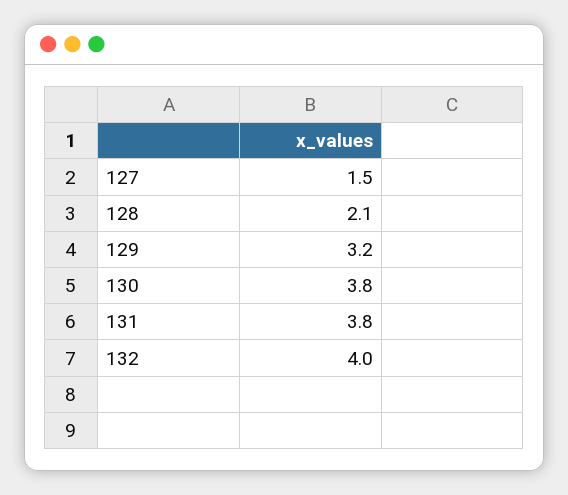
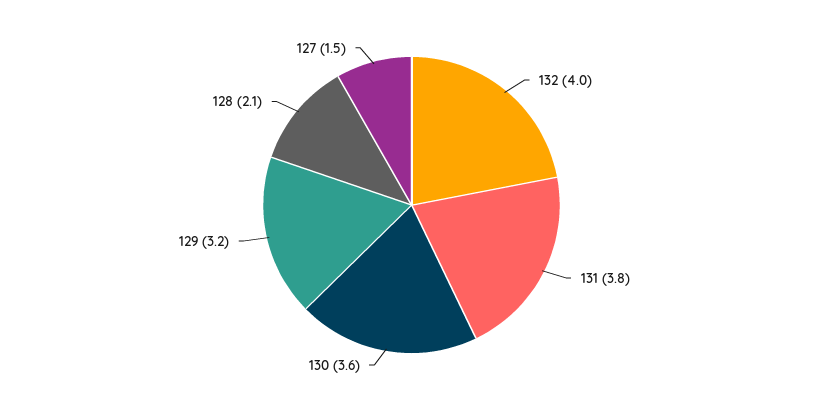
130: 3.8 -> 3.6

